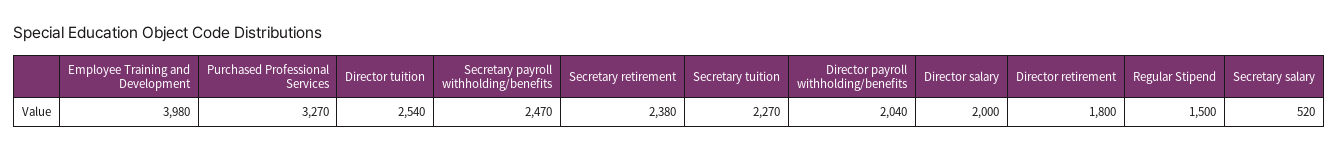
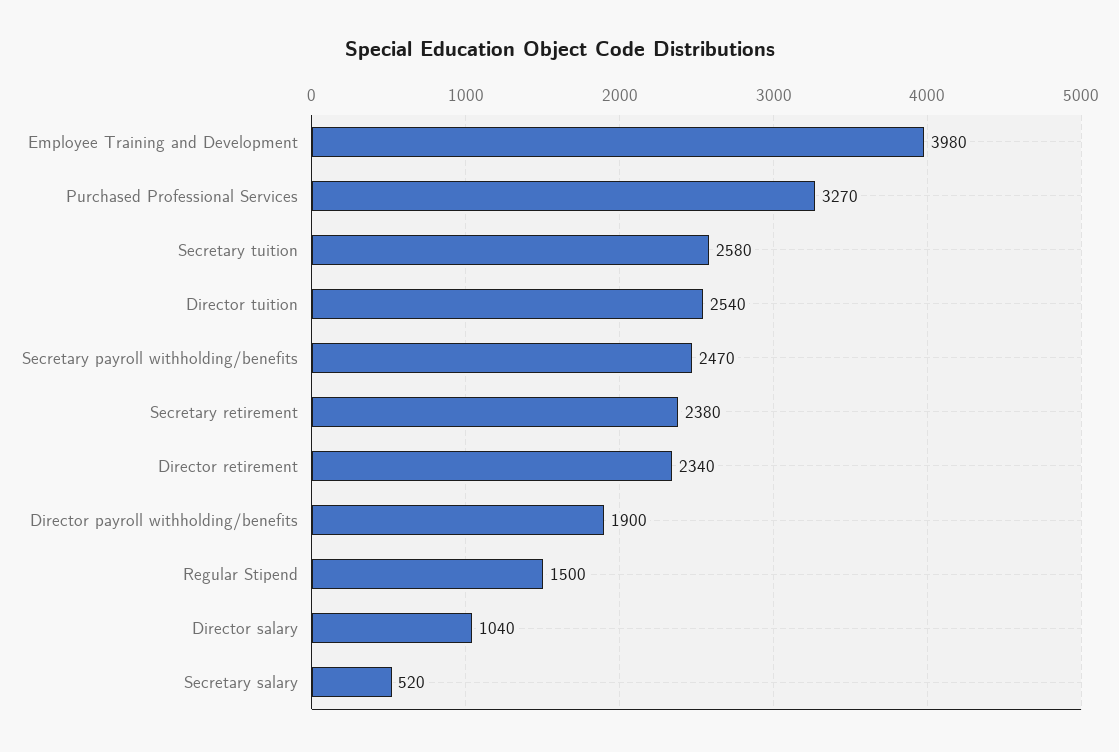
Secretary tuition: 2270 -> 2580
Director payroll withholding/benefits: 2040 -> 1900
Director salary: 2000 -> 1040
Director retirement: 1800 -> 2340

